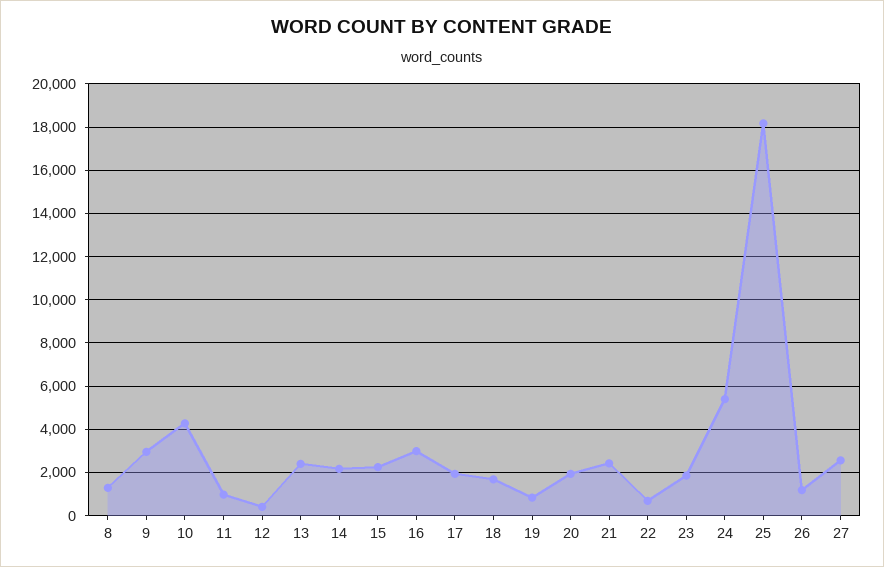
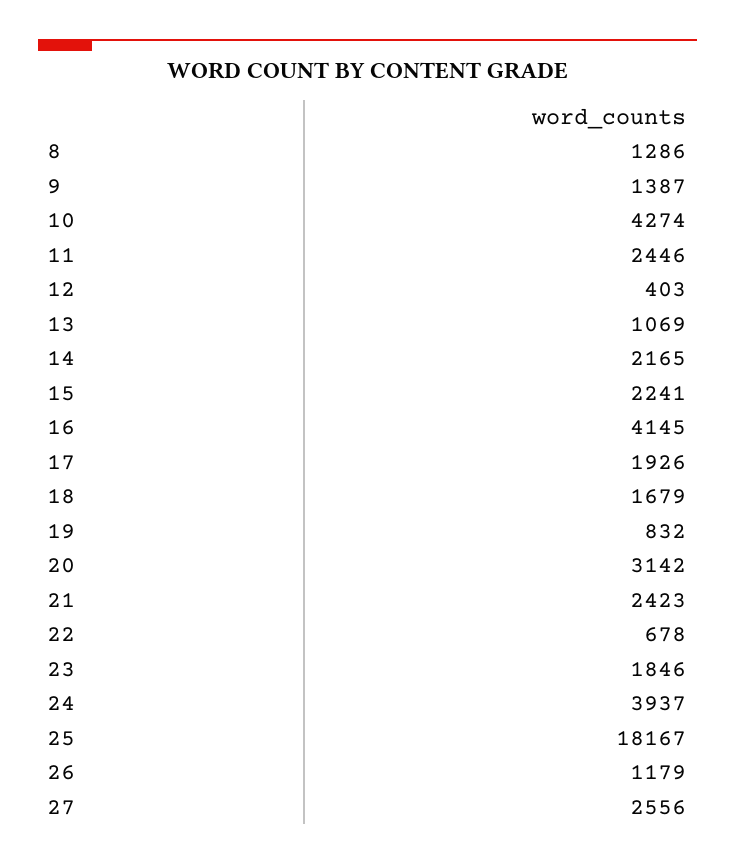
9: 3000 -> 1387
11: 1000 -> 2446
13: 2500 -> 1069
16: 3000 -> 4145
20: 2000 -> 3142
24: 5500 -> 3937

